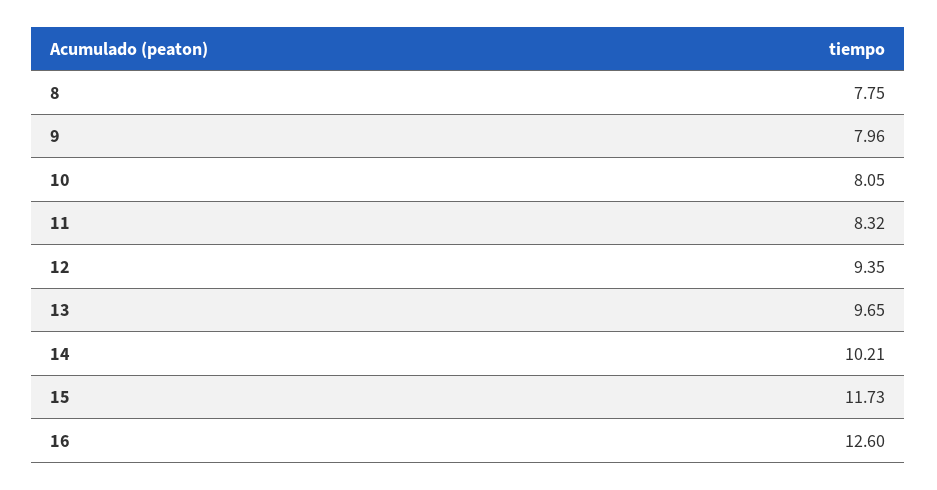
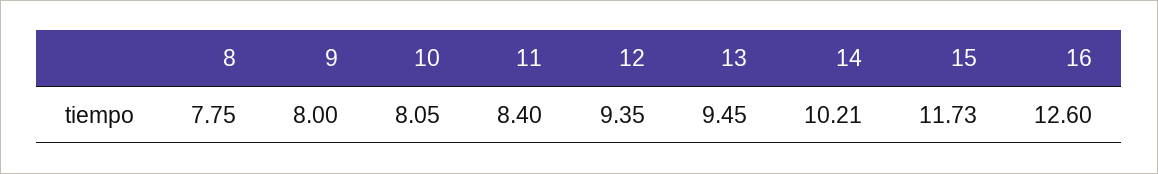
9: 7.96 -> 8
11: 8.32 -> 8.4
13: 9.65 -> 9.45

